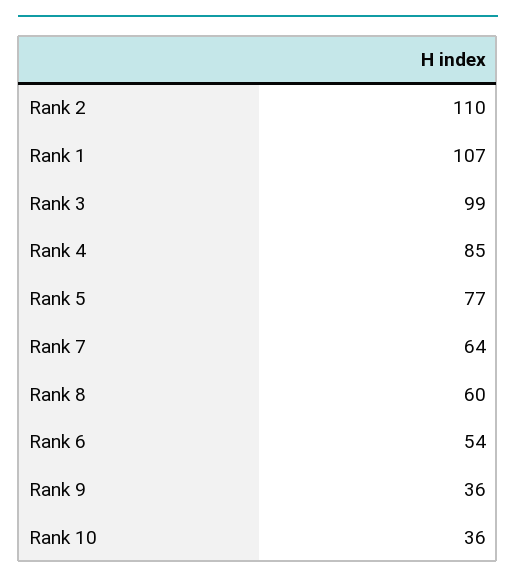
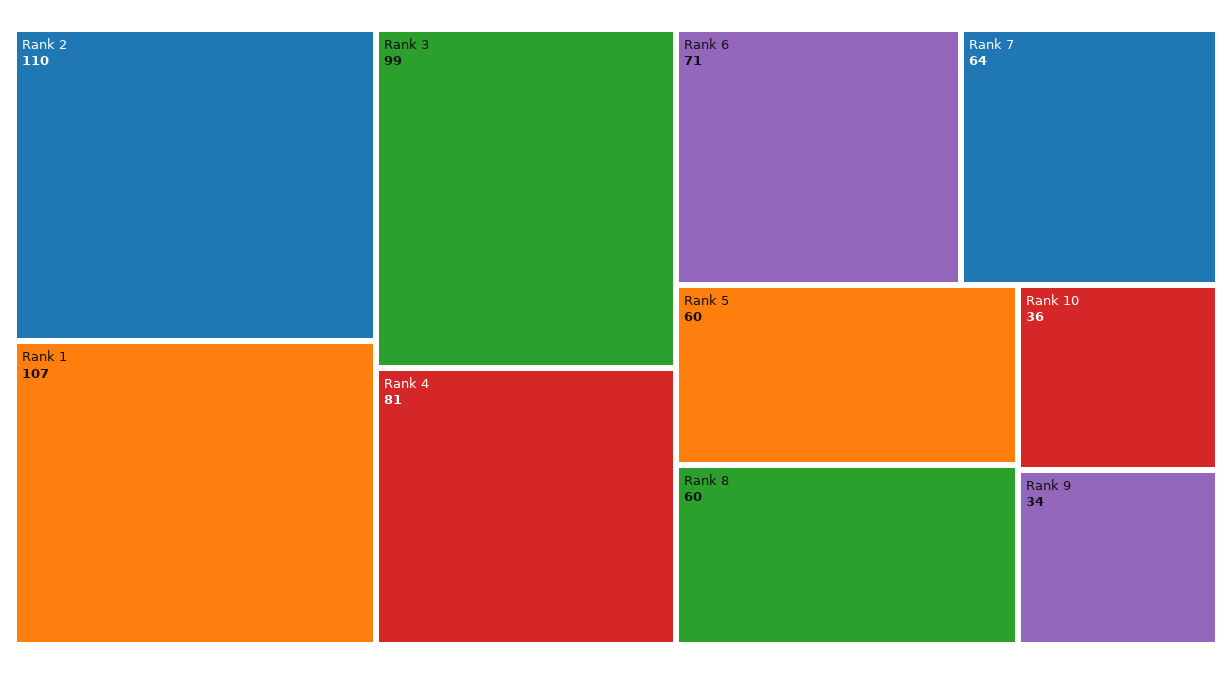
Rank 4: 85 -> 81
Rank 5: 77 -> 60
Rank 6: 54 -> 71
Rank 9: 36 -> 34

